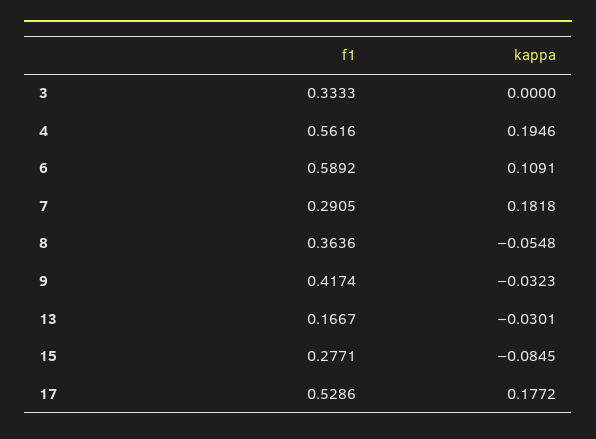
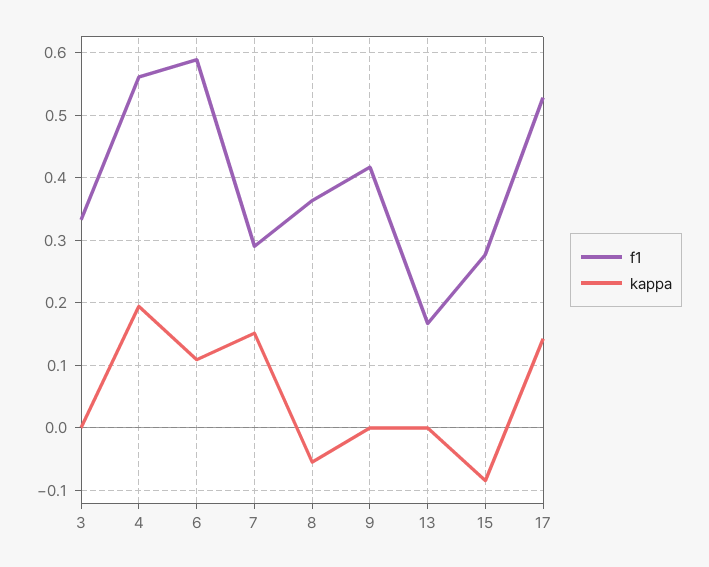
kappa, 7: 0.1818 -> 0.15
kappa, 9: -0.0323 -> 0
kappa, 13: -0.0301 -> 0
kappa, 17: 0.1772 -> 0.14

